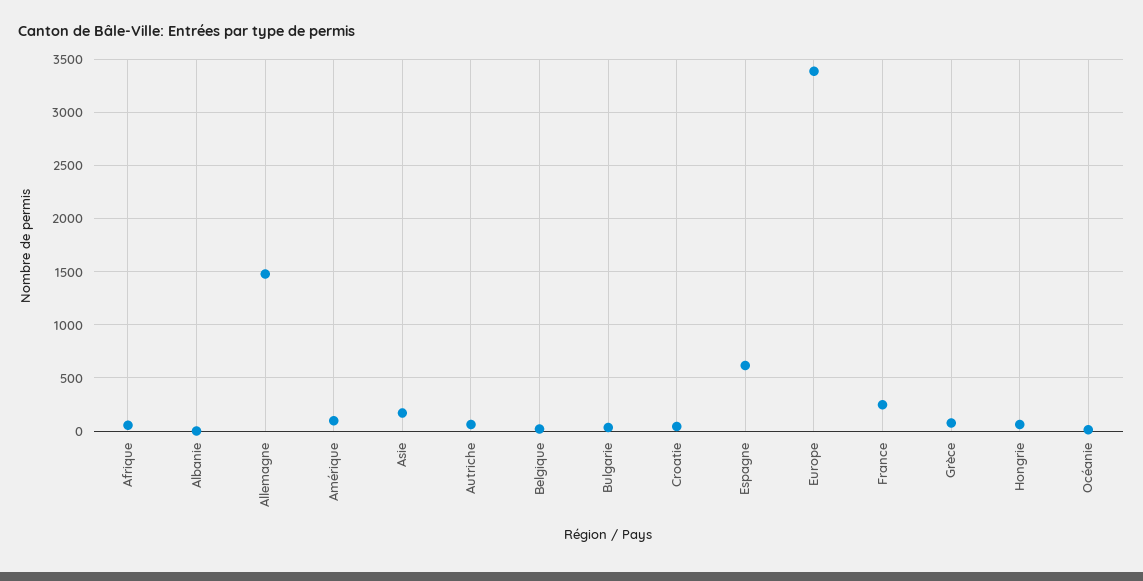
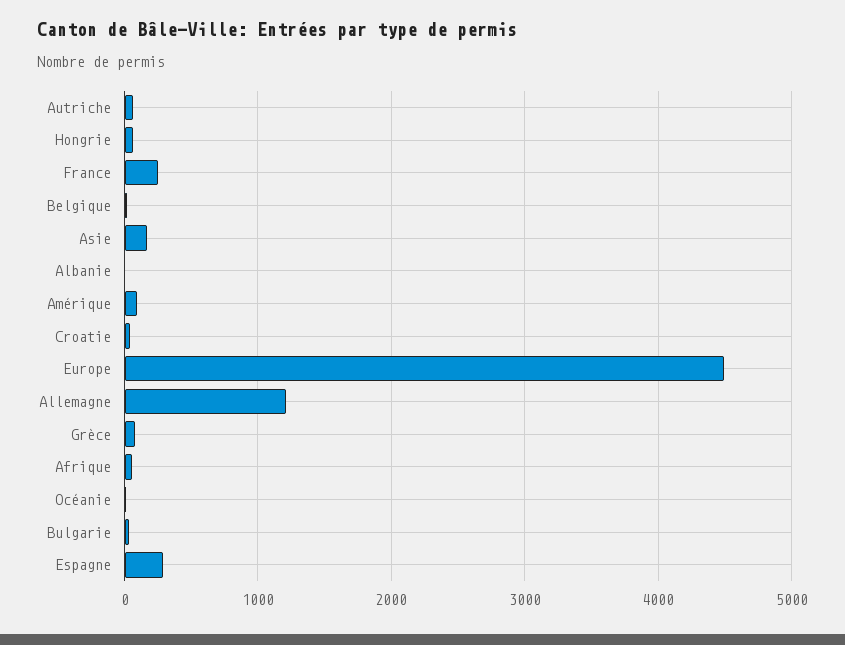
Allemagne: 1500 -> 1200
Espagne: 600 -> 300
Europe: 3400 -> 4500

